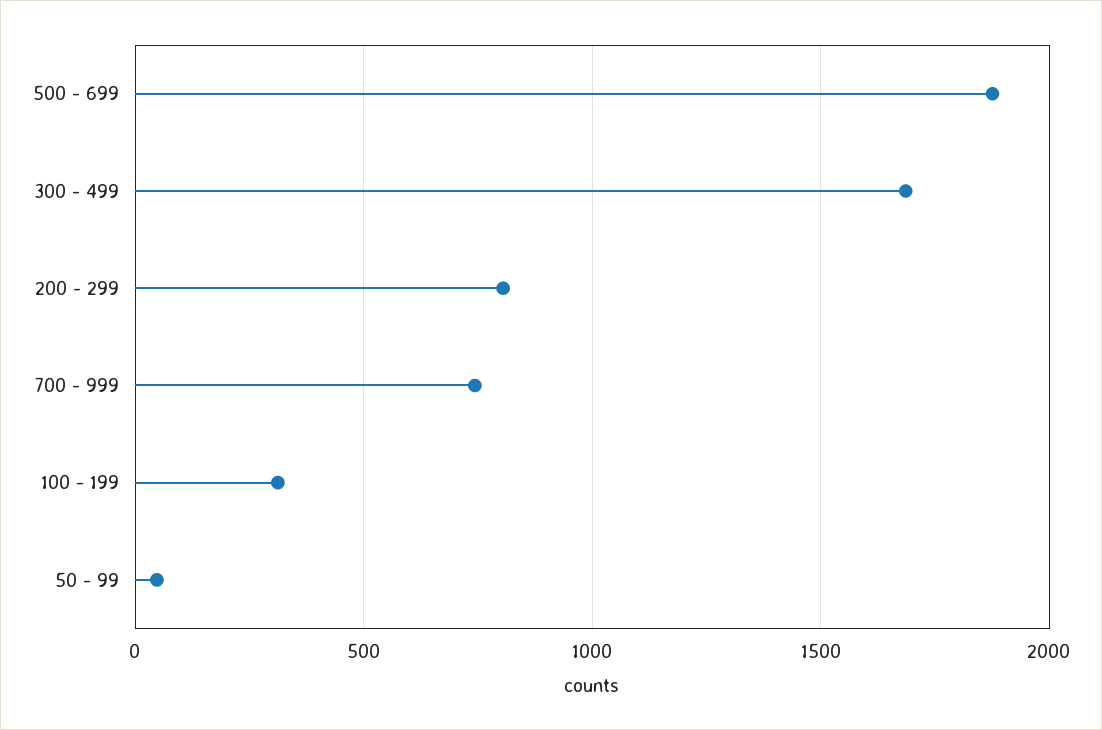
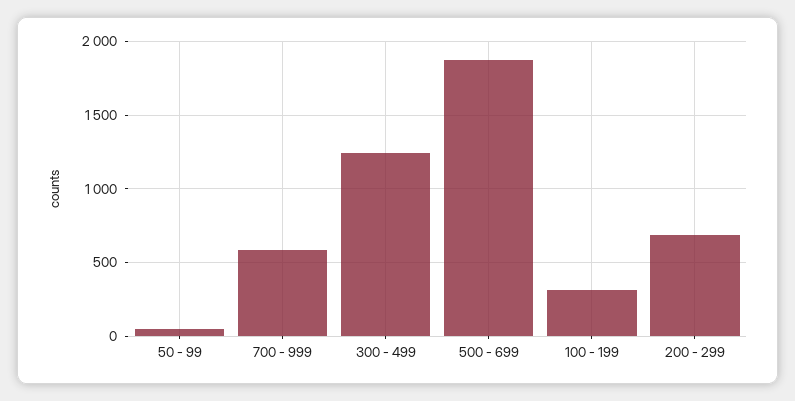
300 - 499: 1700 -> 1250
200 - 299: 800 -> 700
700 - 999: 750 -> 600

